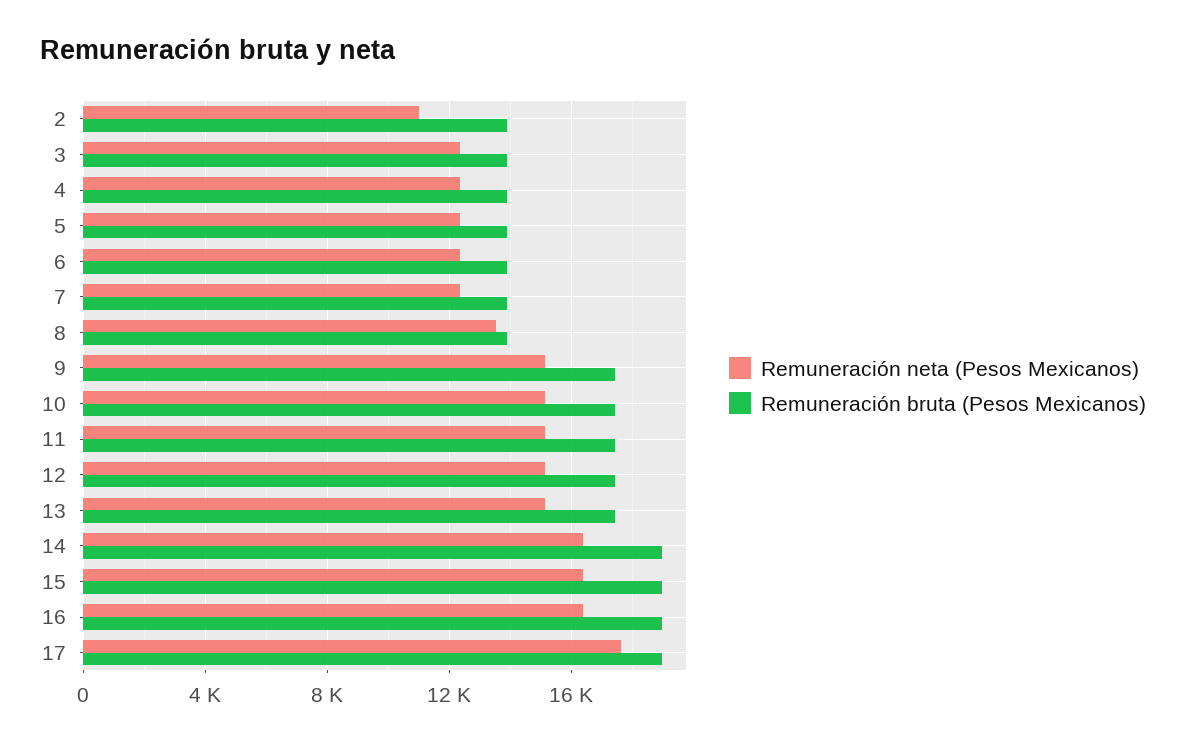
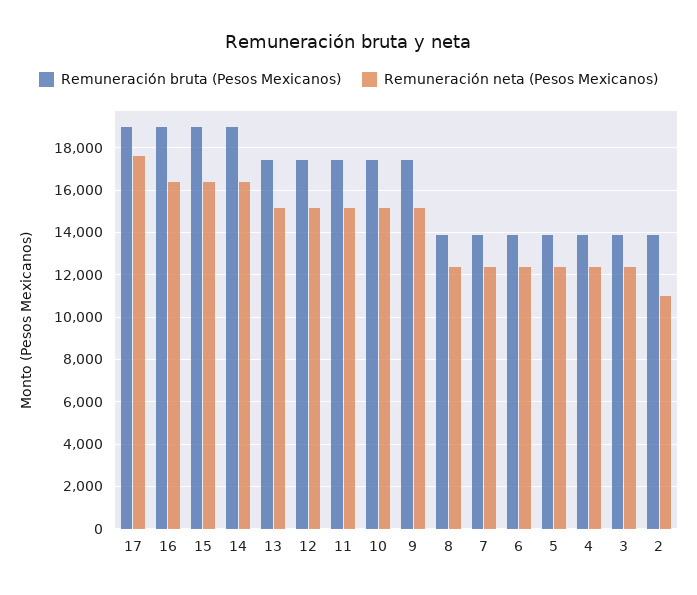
Remuneración neta (Pesos Mexicanos), 8: 13500 -> 12500

